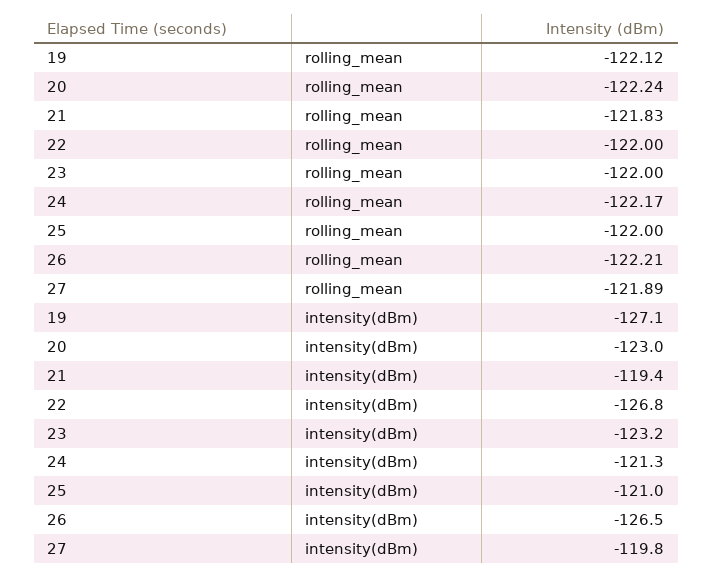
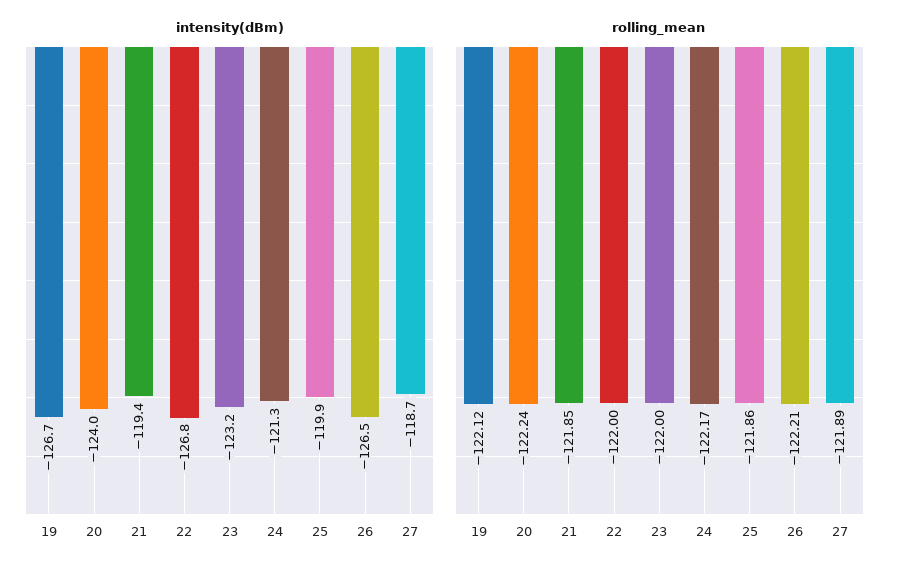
rolling_mean, 21: -121.83 -> -121.85
rolling_mean, 25: -122 -> -121.86
intensity(dBm), 19: -127.1 -> -126.7
intensity(dBm), 20: -123 -> -124
intensity(dBm), 25: -121 -> -119.9
intensity(dBm), 27: -119.8 -> -118.7

